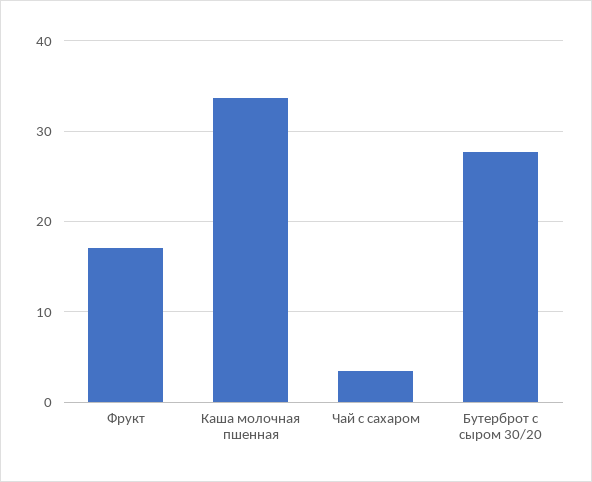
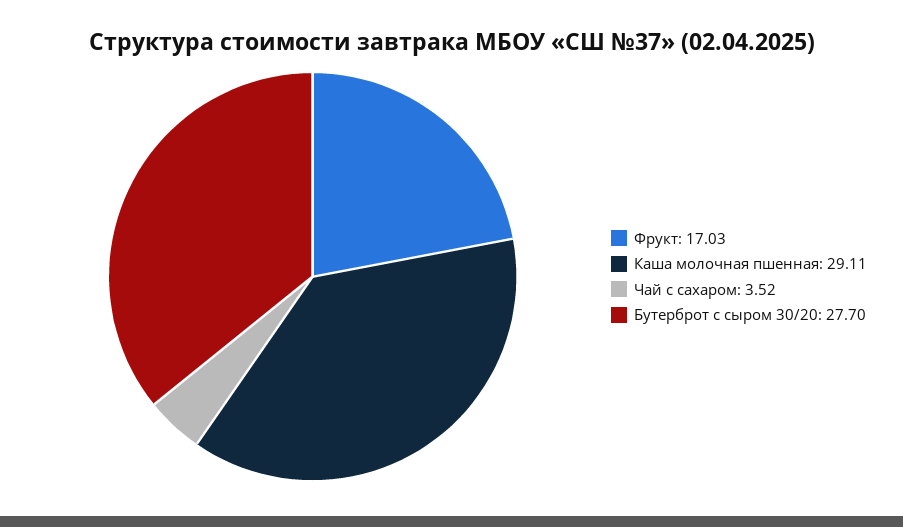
Каша молочная пшенная: 34 -> 29.11

